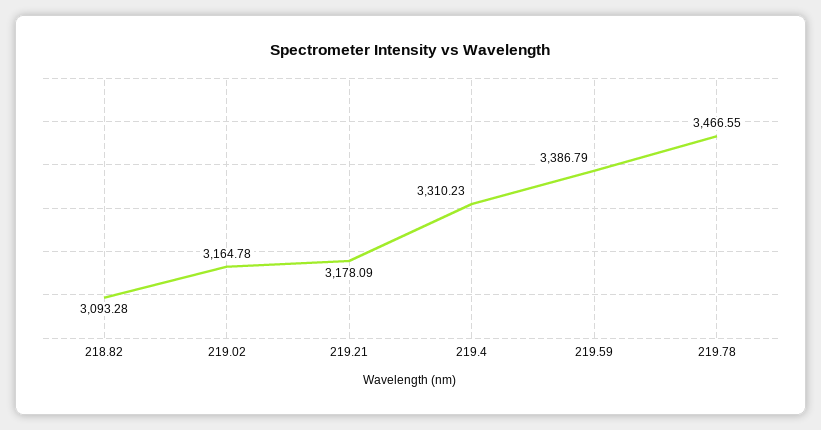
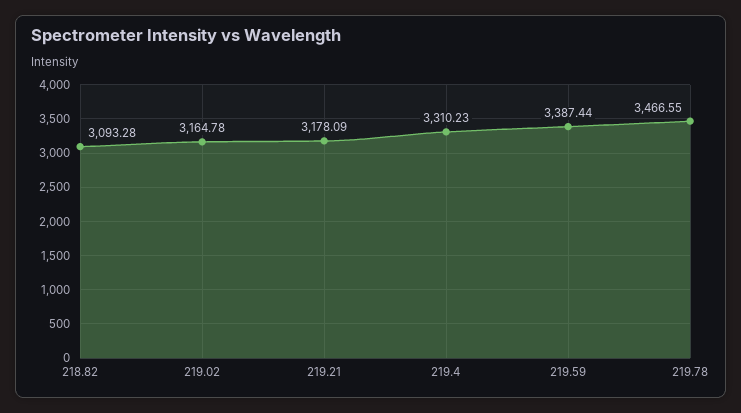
219.59: 3386.79 -> 3387.44

